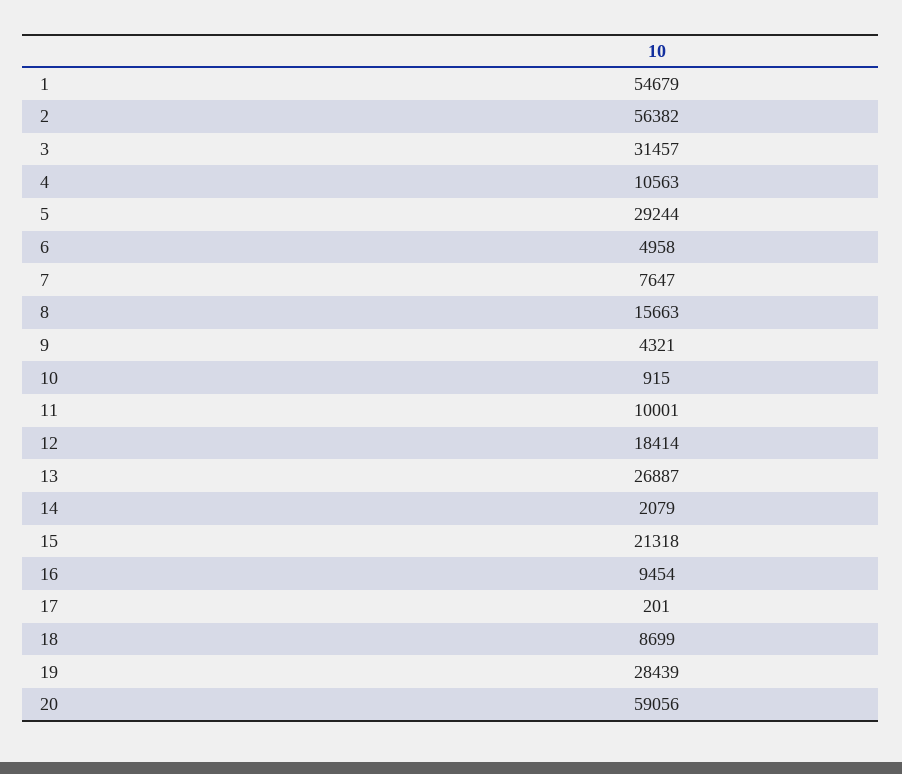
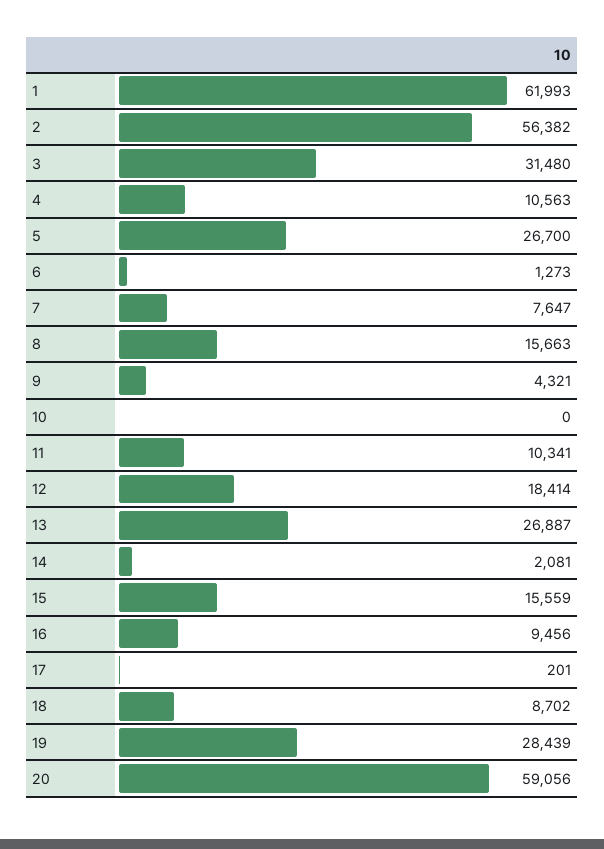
1: 54679 -> 61993
3: 31457 -> 31480
5: 29244 -> 26700
6: 4958 -> 1273
10: 915 -> 0
11: 10001 -> 10341
14: 2079 -> 2081
15: 21318 -> 15559
16: 9454 -> 9456
18: 8699 -> 8702

